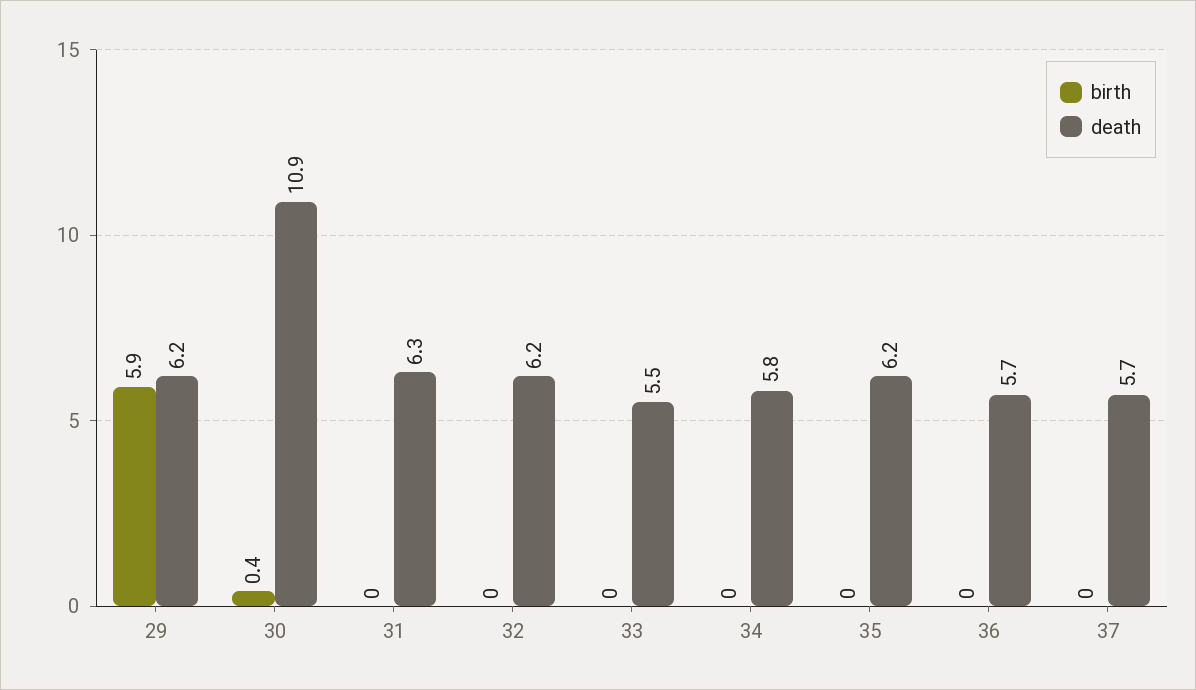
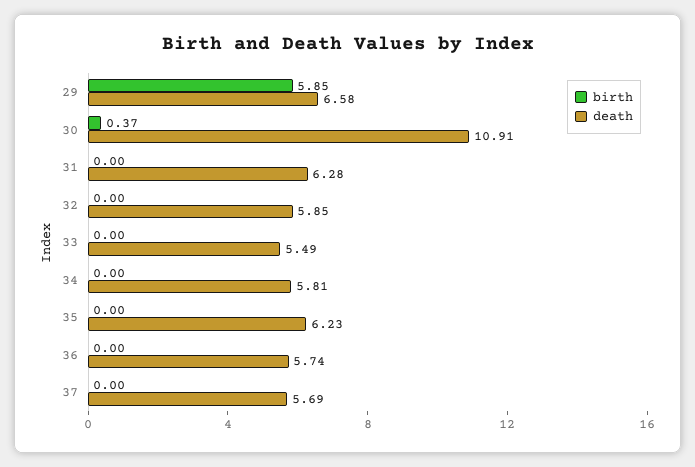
death, 29: 6.2 -> 6.58
death, 32: 6.2 -> 5.85

